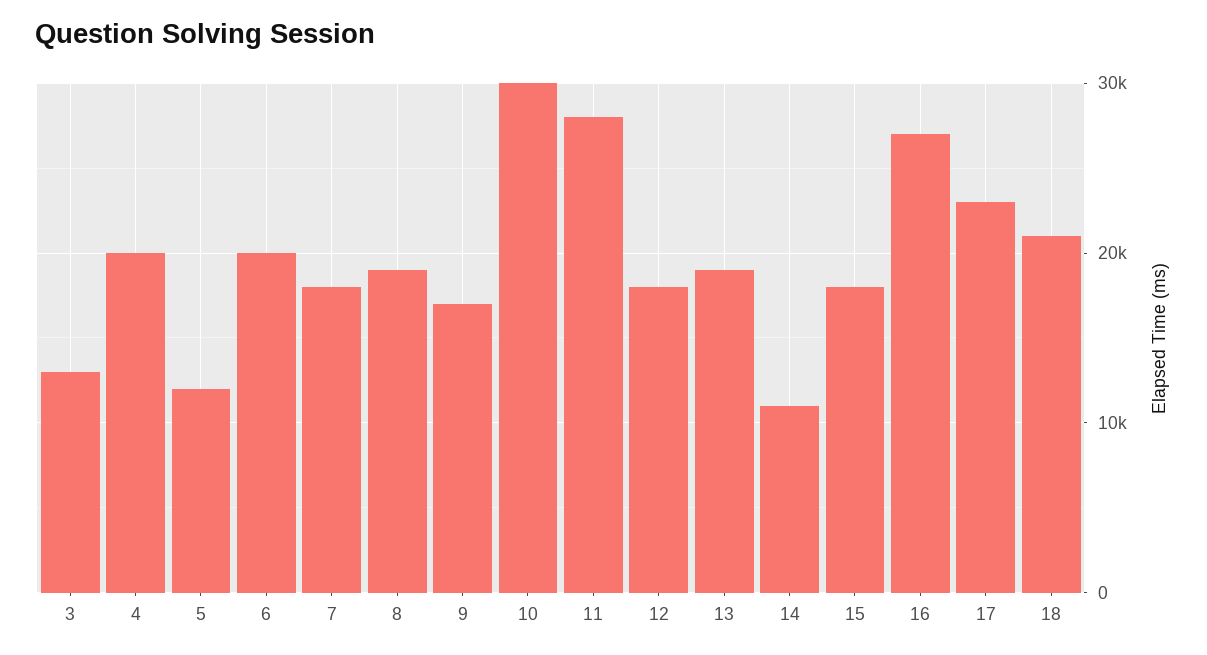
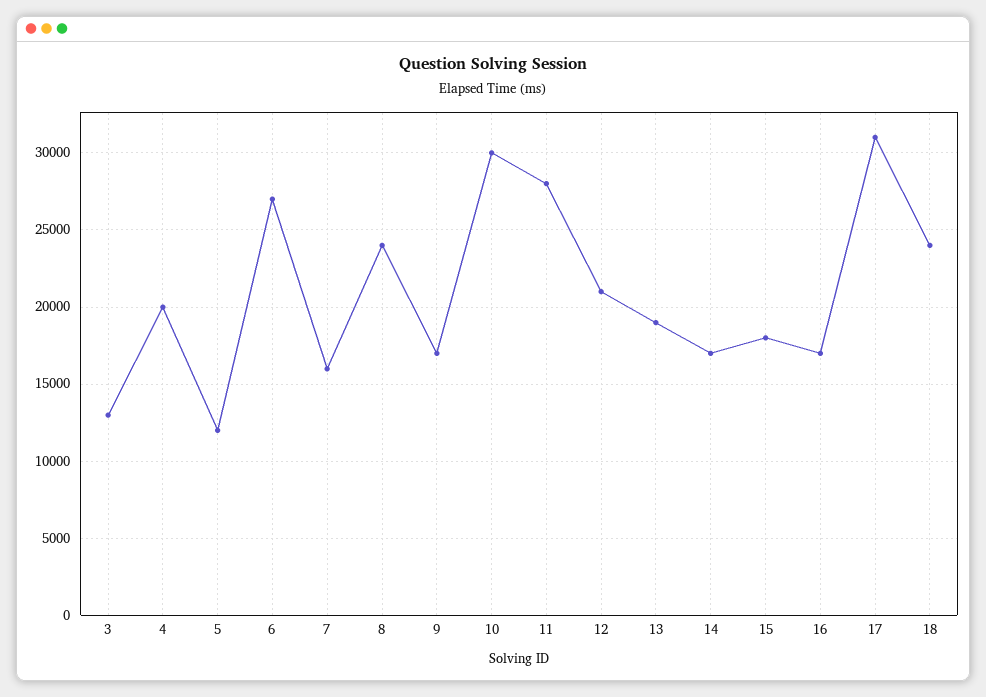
6: 20000 -> 27000
7: 18000 -> 16000
8: 19000 -> 24000
12: 18000 -> 21000
14: 11000 -> 17000
16: 27000 -> 17000
17: 23000 -> 31000
18: 21000 -> 24000

